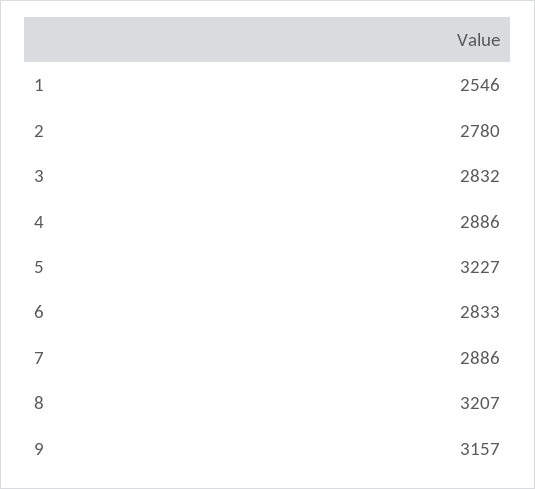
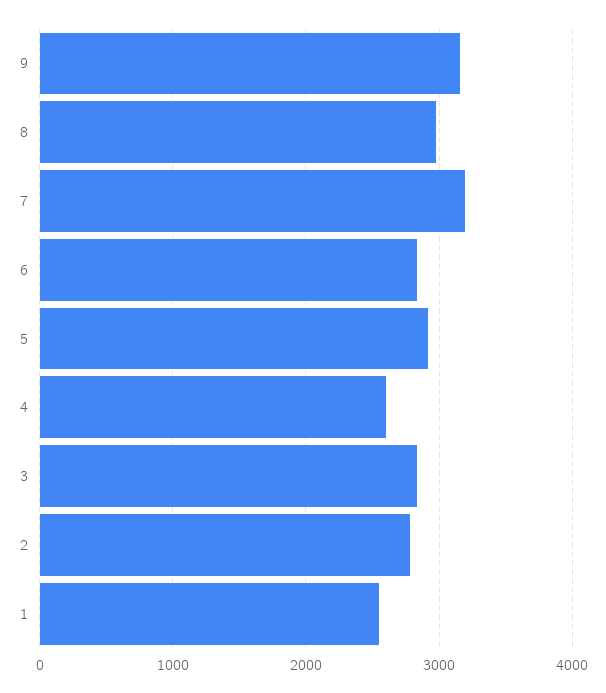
4: 2886 -> 2600
5: 3227 -> 2900
7: 2886 -> 3200
8: 3207 -> 3000

